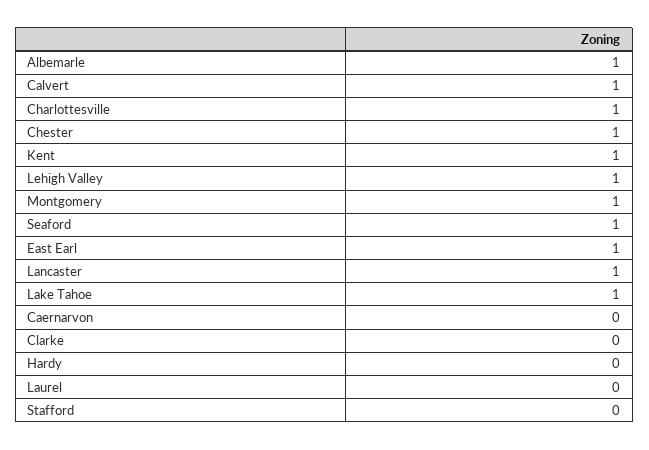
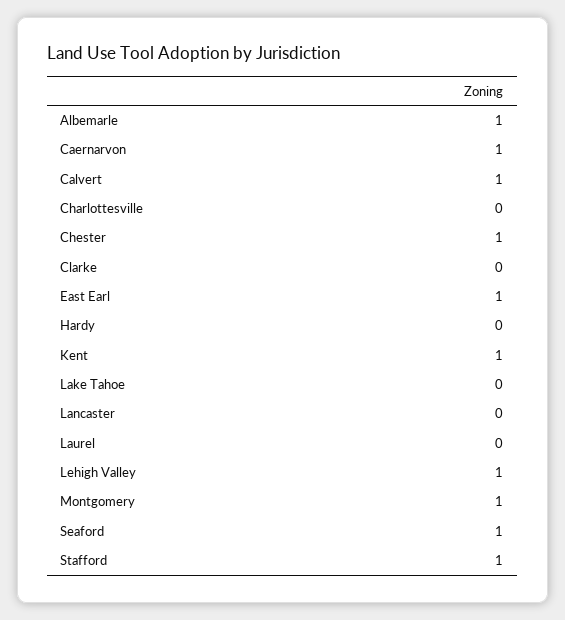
Charlottesville: 1 -> 0
Lancaster: 1 -> 0
Lake Tahoe: 1 -> 0
Caernarvon: 0 -> 1
Stafford: 0 -> 1

